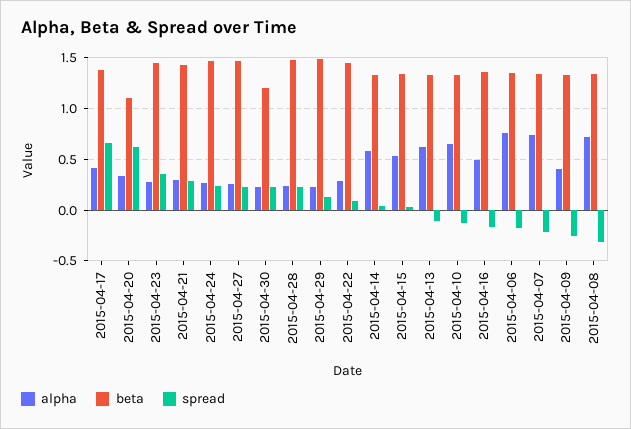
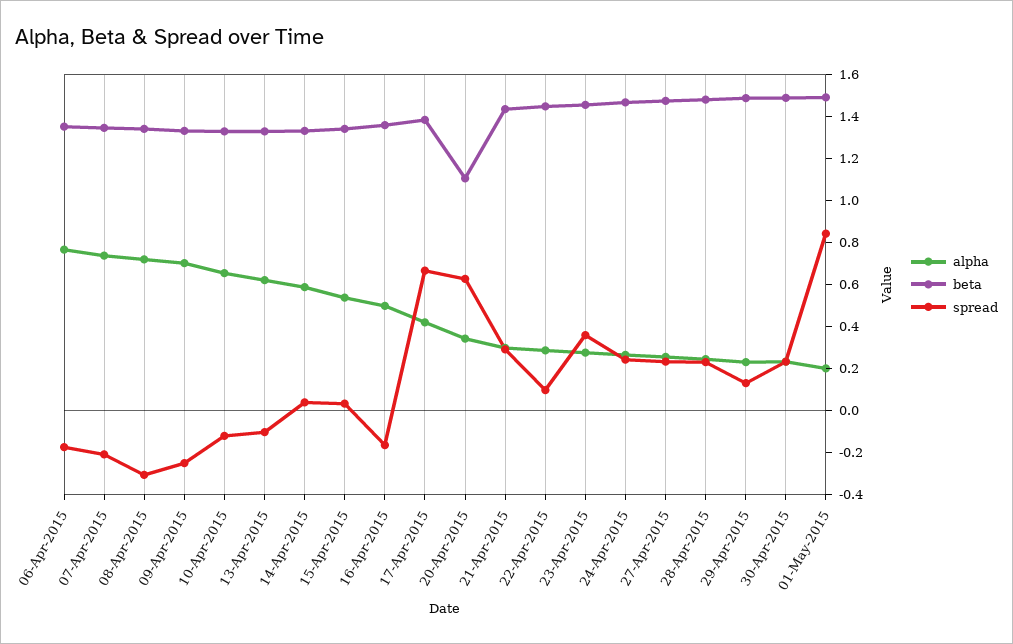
beta, 2015-04-30: 1.2 -> 1.5
alpha, 2015-04-09: 0.4 -> 0.7
alpha, 01-May-2015: none -> 0.2
beta, 01-May-2015: none -> 1.5
spread, 01-May-2015: none -> 0.85

